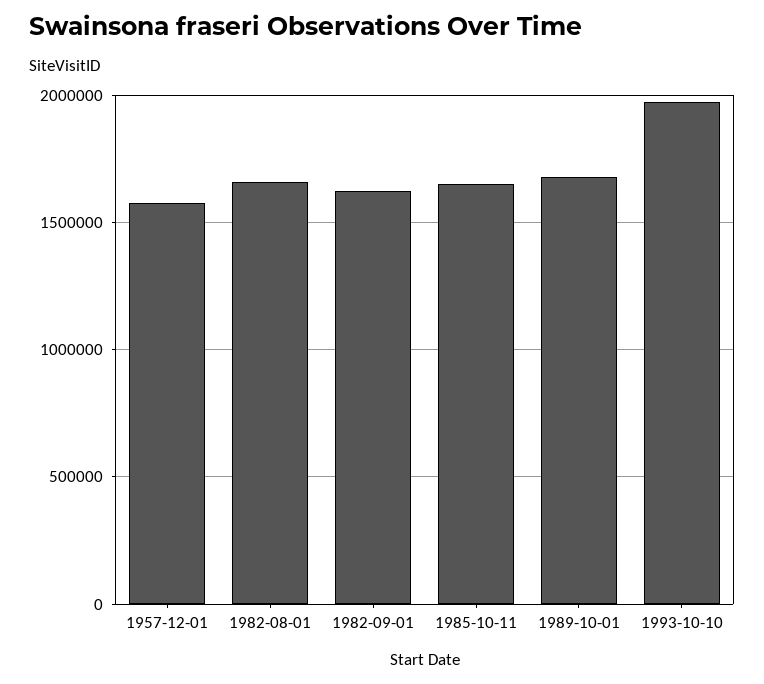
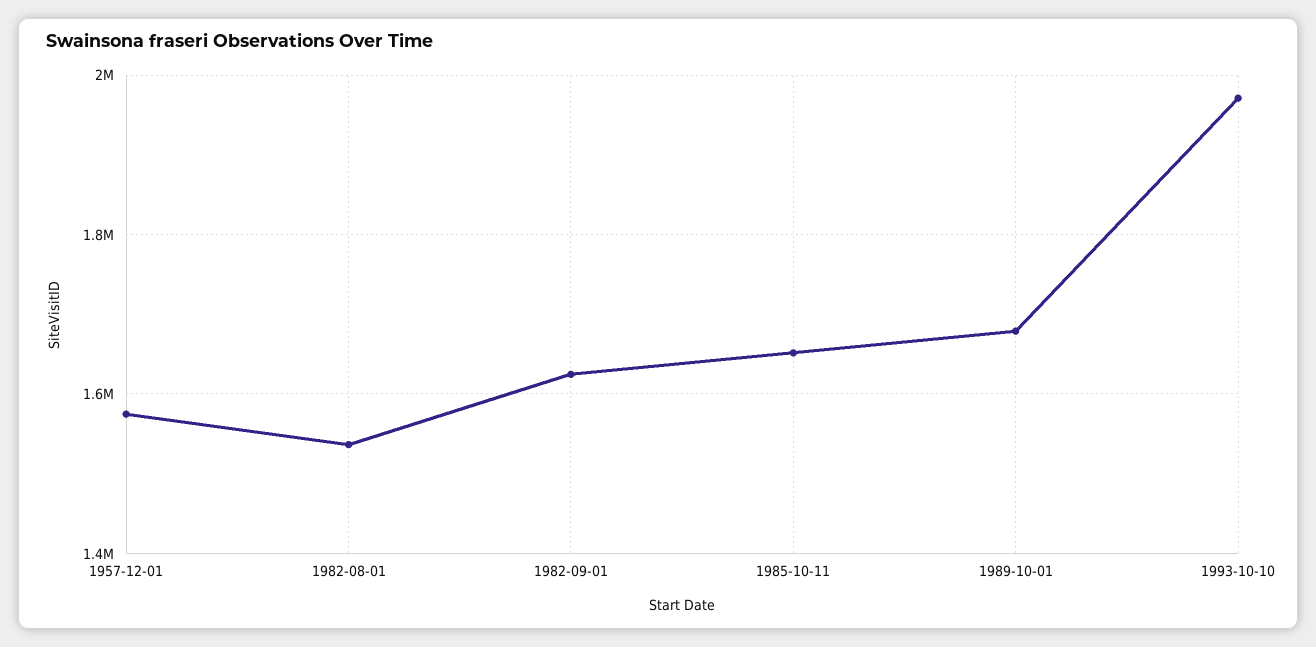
1982-08-01: 1650000 -> 1540000

